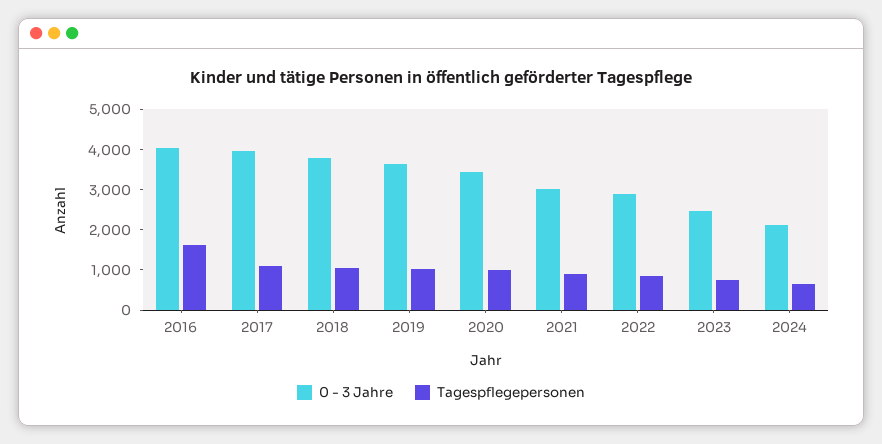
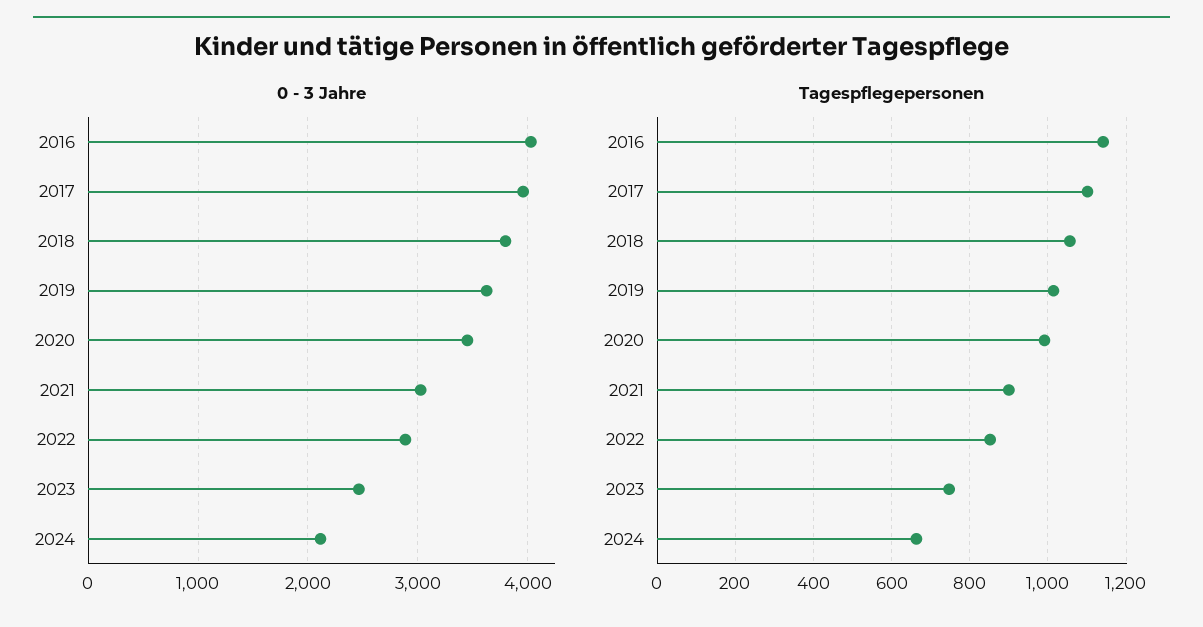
Tagespflegepersonen, 2016: 1600 -> 1140

